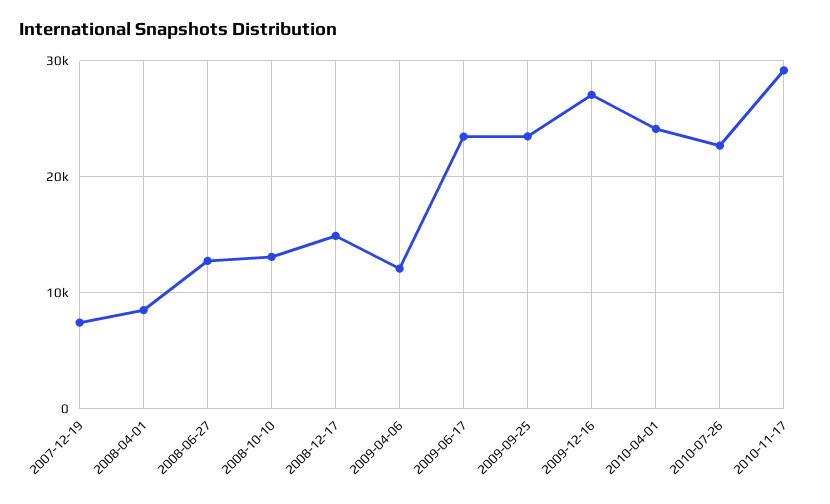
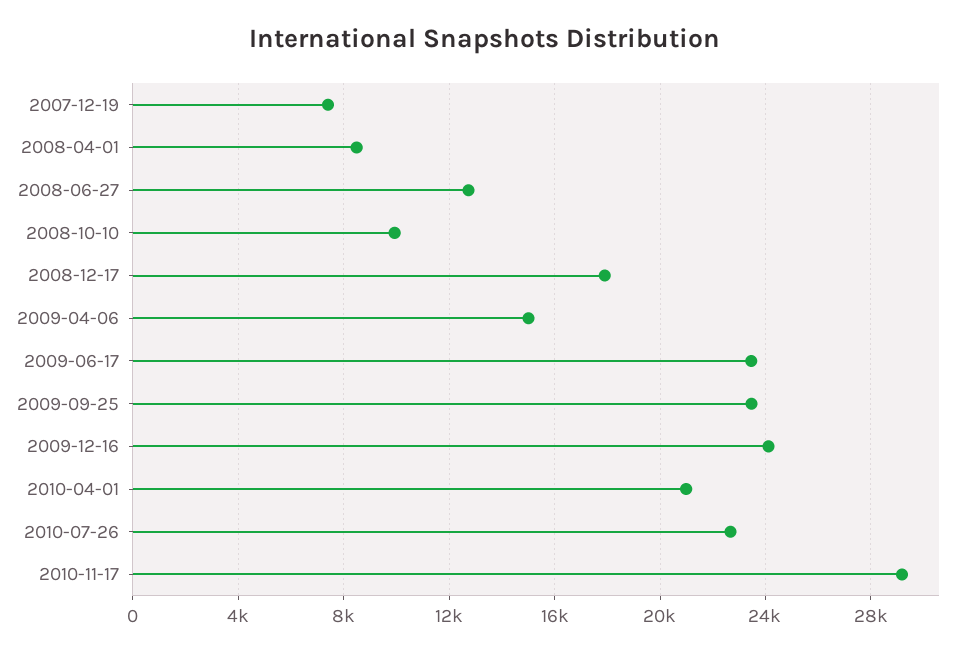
2008-10-10: 13000 -> 10000
2008-12-17: 15000 -> 18000
2009-04-06: 12000 -> 15000
2009-12-16: 27000 -> 24000
2010-04-01: 24000 -> 21000

